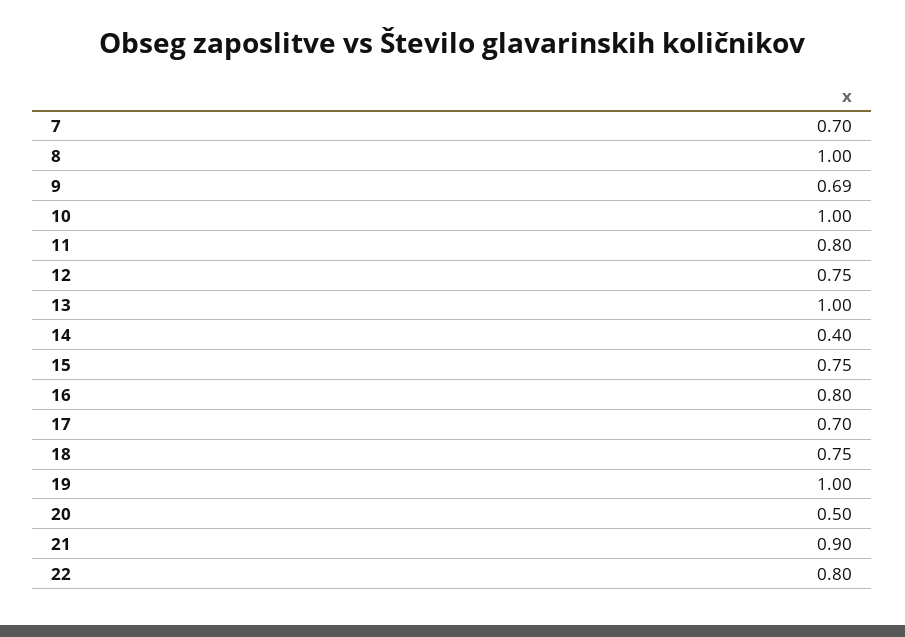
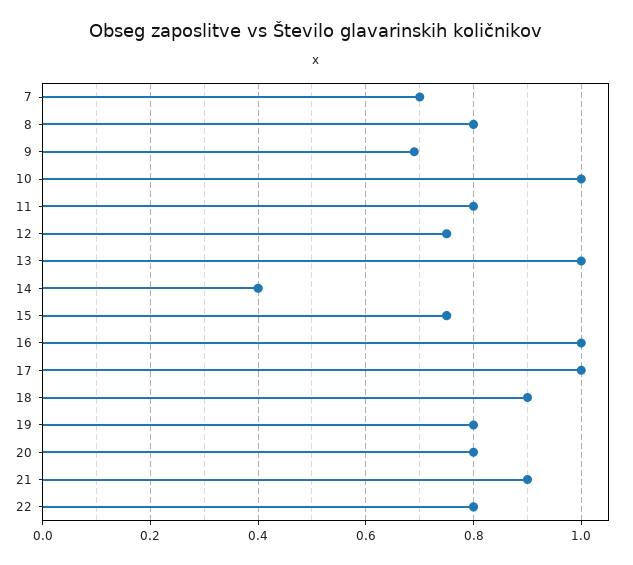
8: 1 -> 0.8
16: 0.8 -> 1
17: 0.7 -> 1
18: 0.75 -> 0.9
19: 1 -> 0.8
20: 0.5 -> 0.8

